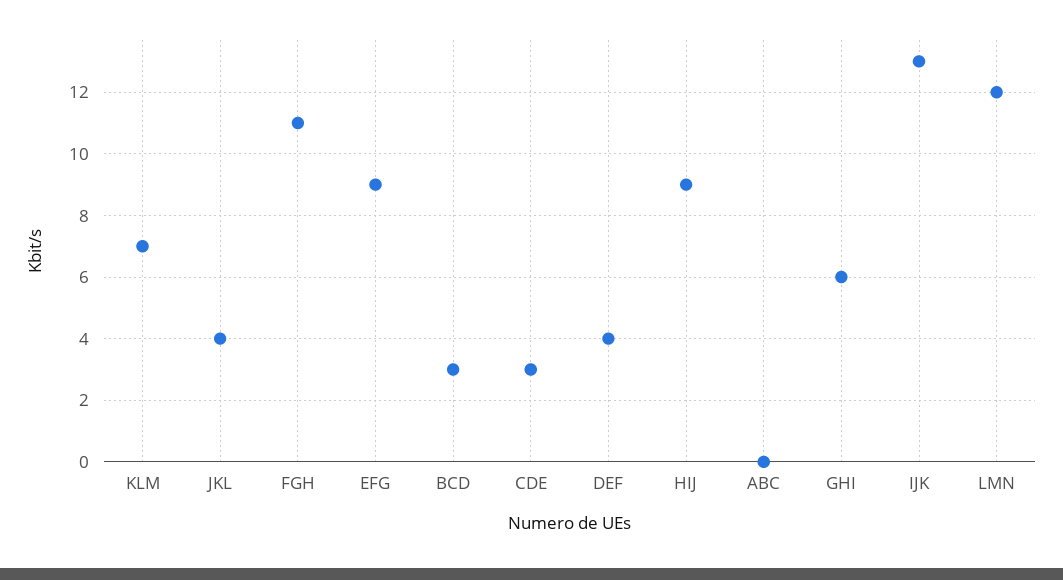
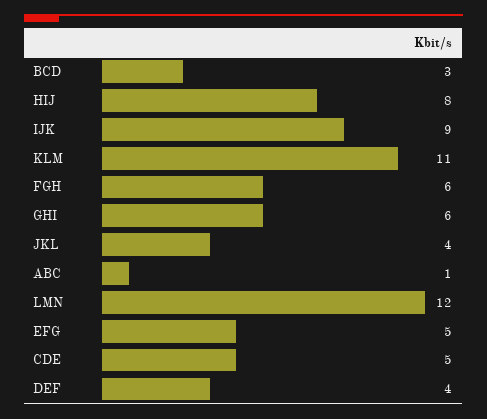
KLM: 7 -> 11
FGH: 11 -> 6
EFG: 9 -> 5
CDE: 3 -> 5
HIJ: 9 -> 8
ABC: 0 -> 1
IJK: 13 -> 9

